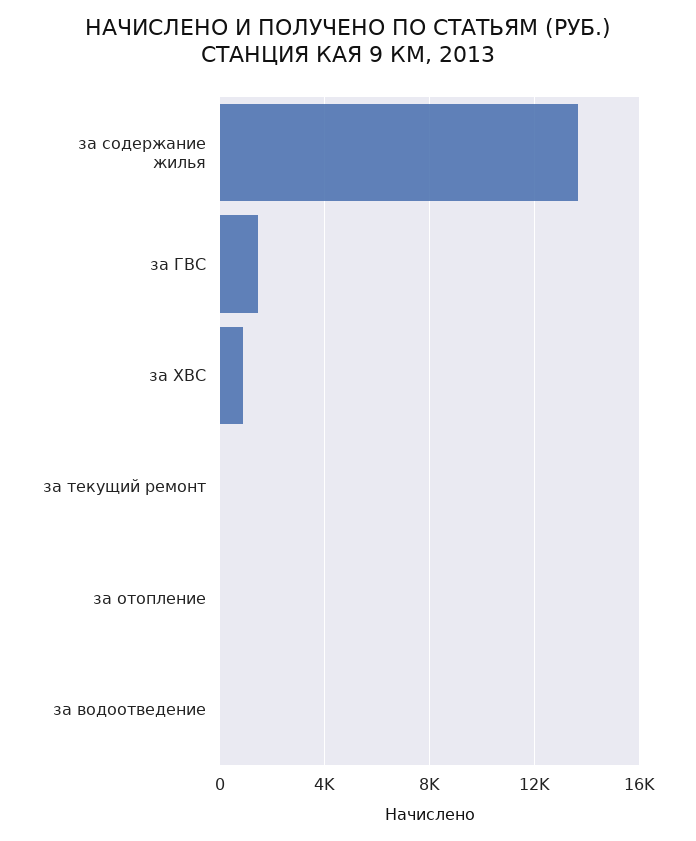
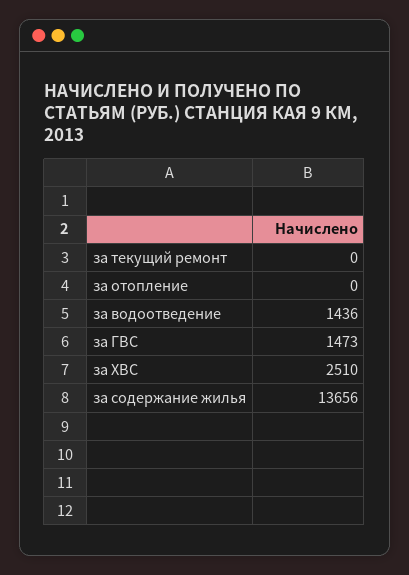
за ХВС: 1000 -> 2510
за водоотведение: 0 -> 1436

